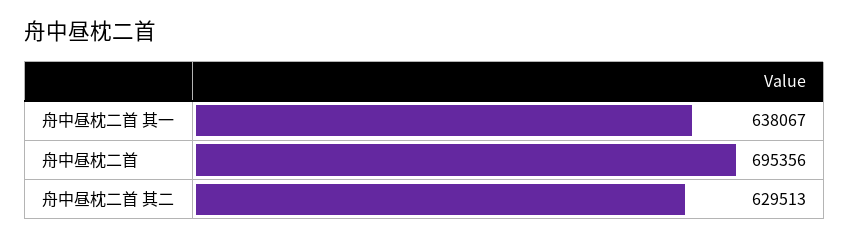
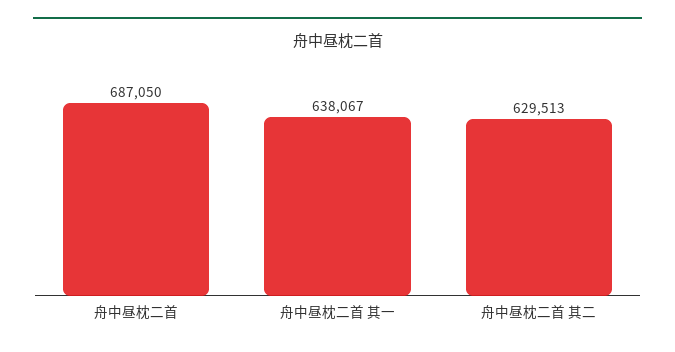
舟中昼枕二首: 695356 -> 687050

